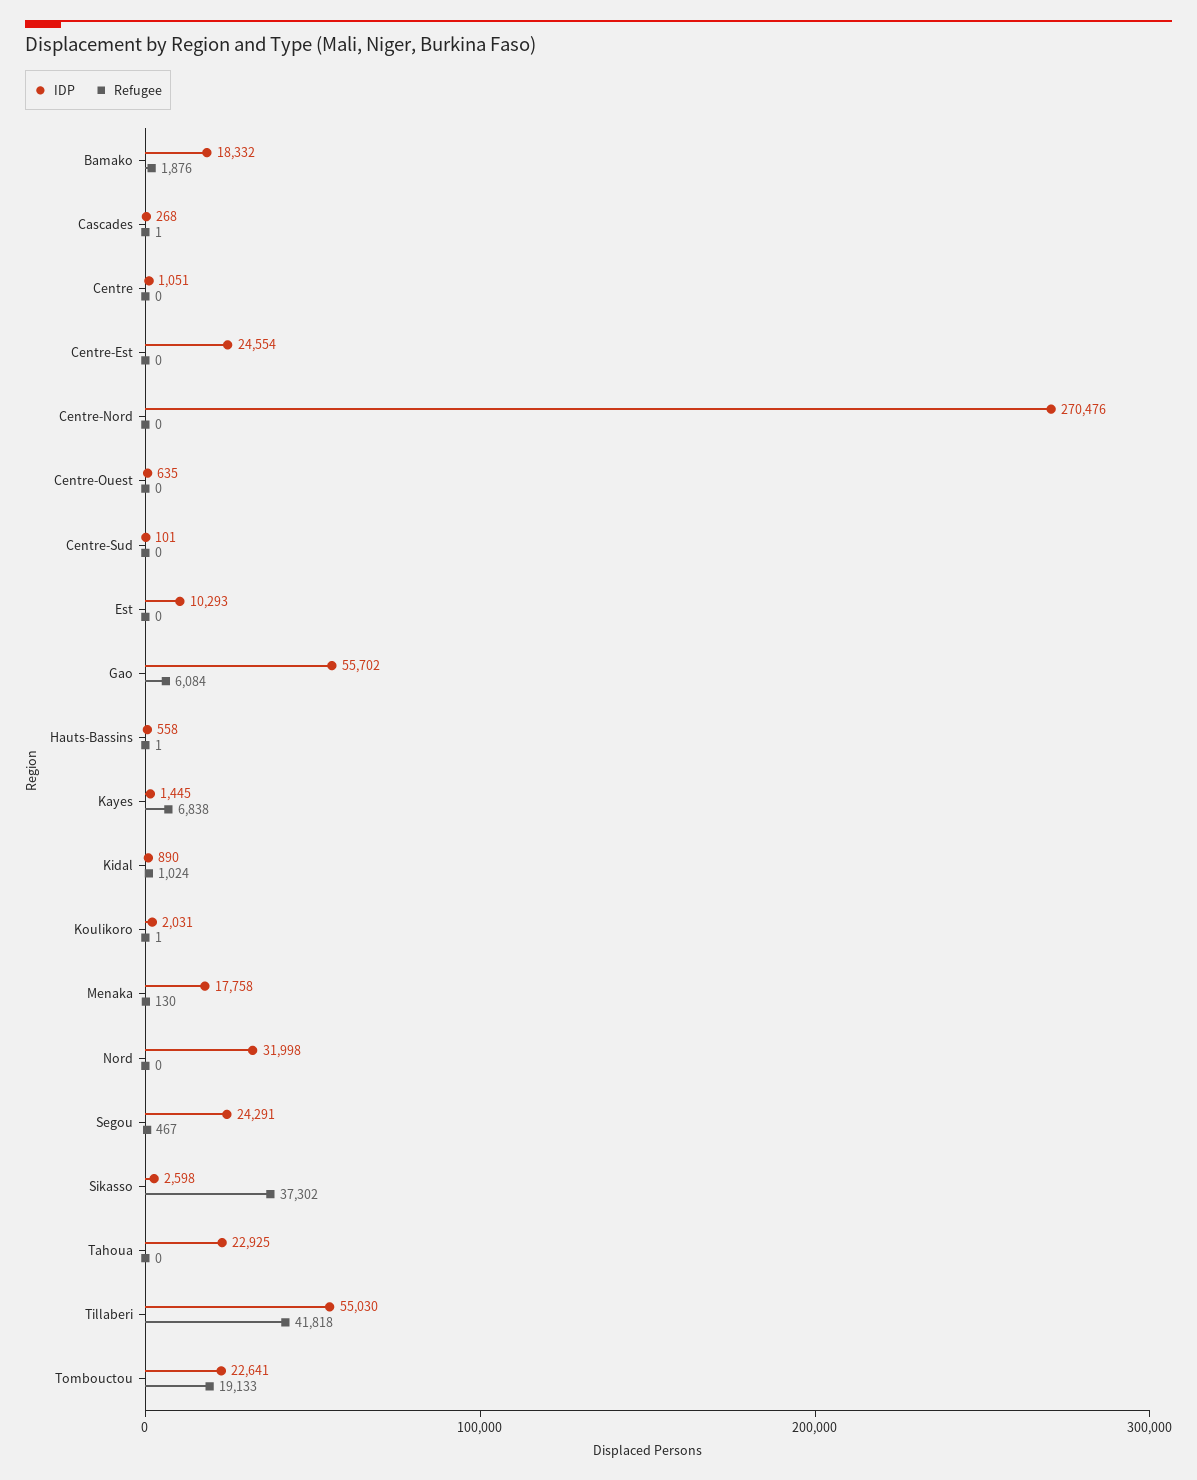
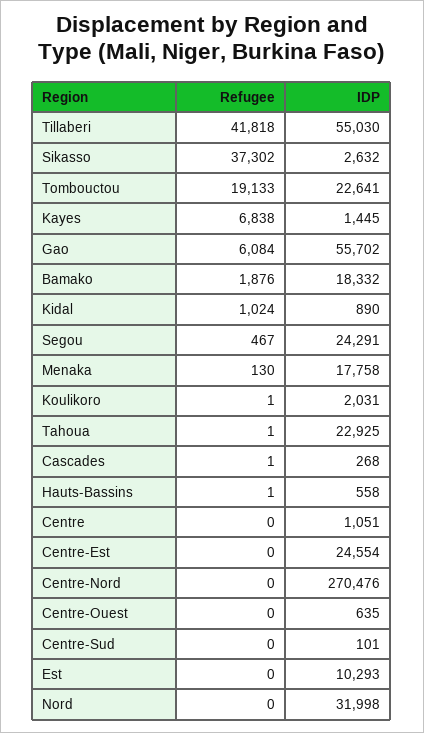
IDP, Sikasso: 2598 -> 2632
Refugee, Tahoua: 0 -> 1

